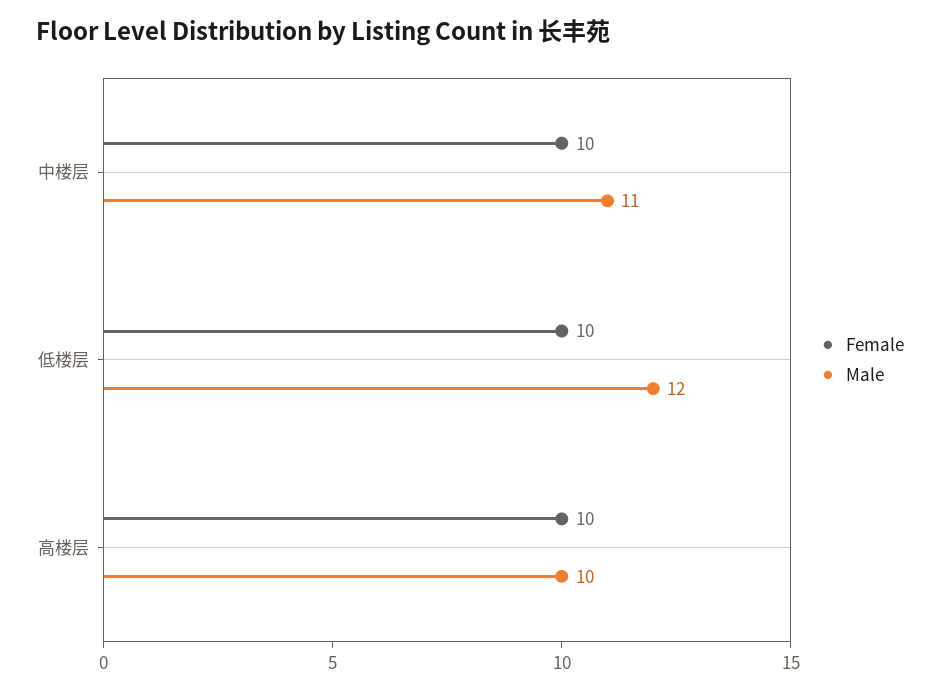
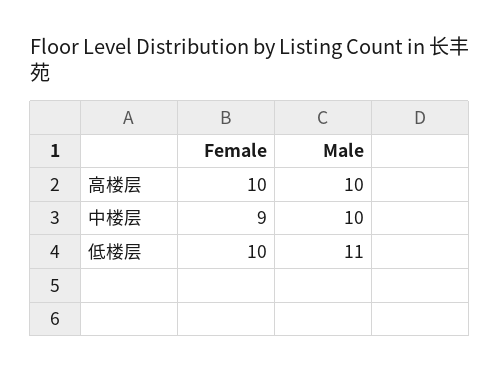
Female, 中楼层: 10 -> 9
Male, 中楼层: 11 -> 10
Male, 低楼层: 12 -> 11

